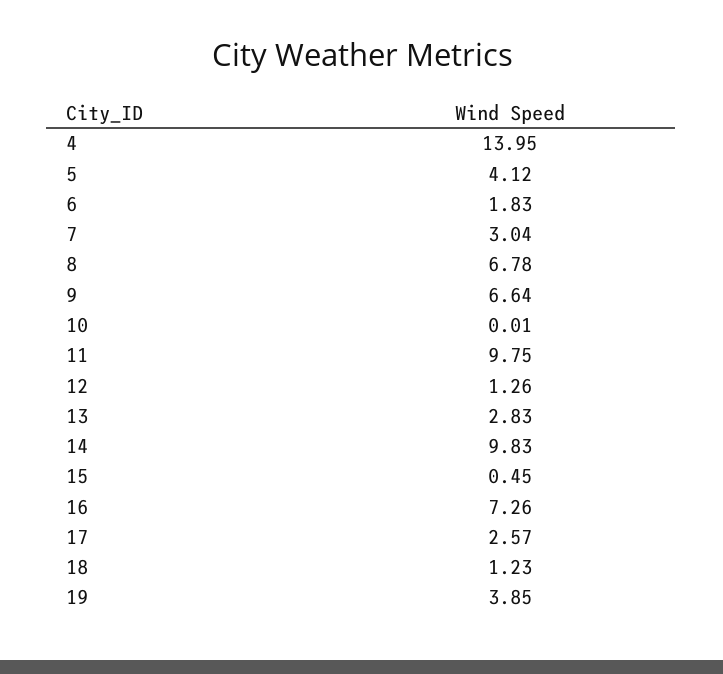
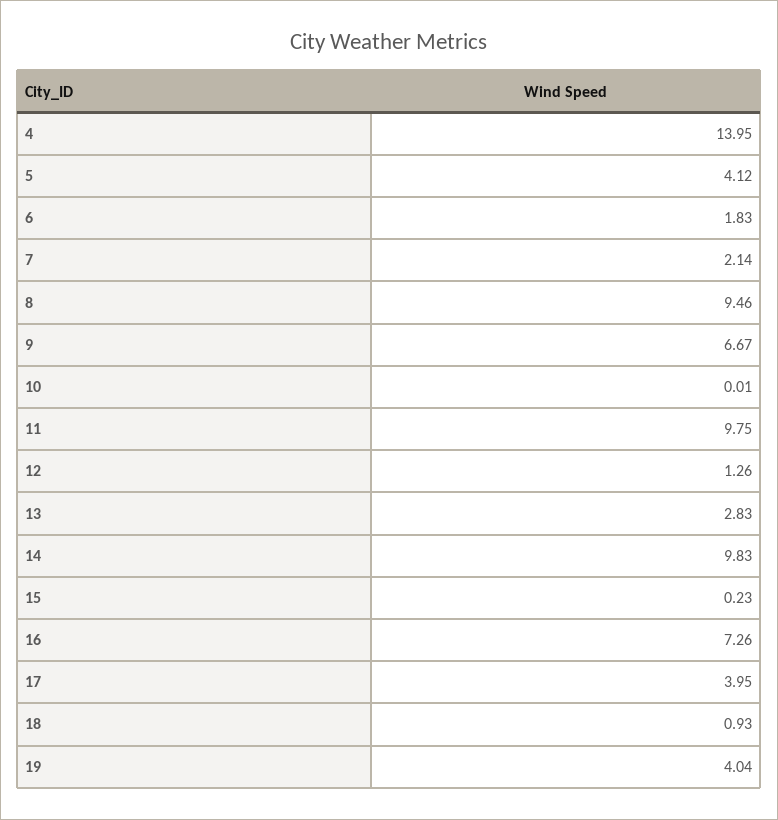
7: 3.04 -> 2.14
8: 6.78 -> 9.46
9: 6.64 -> 6.67
15: 0.45 -> 0.23
17: 2.57 -> 3.95
18: 1.23 -> 0.93
19: 3.85 -> 4.04

